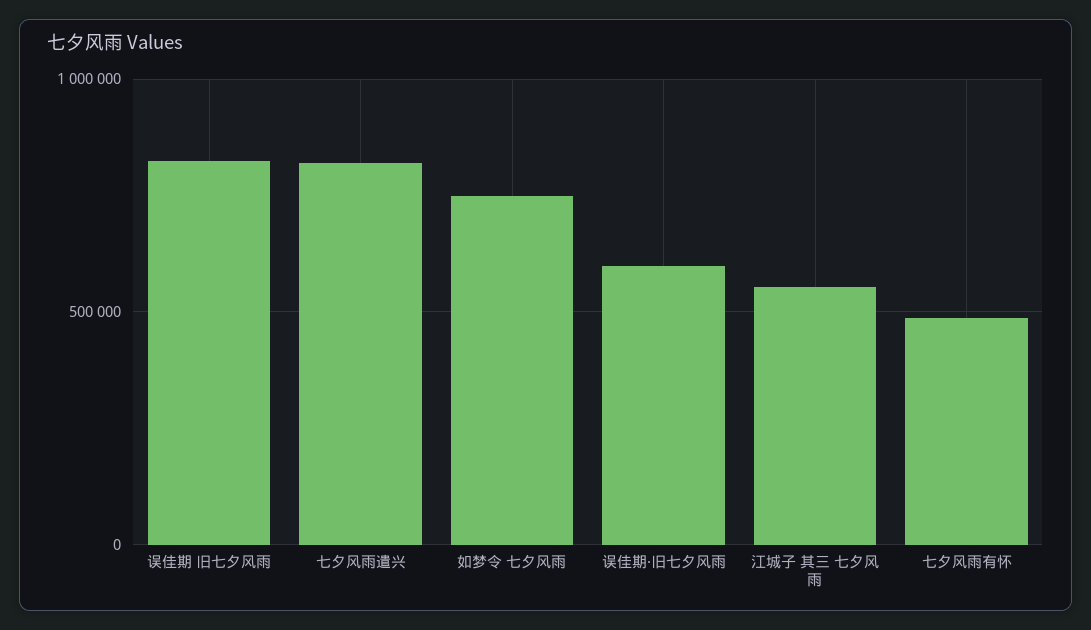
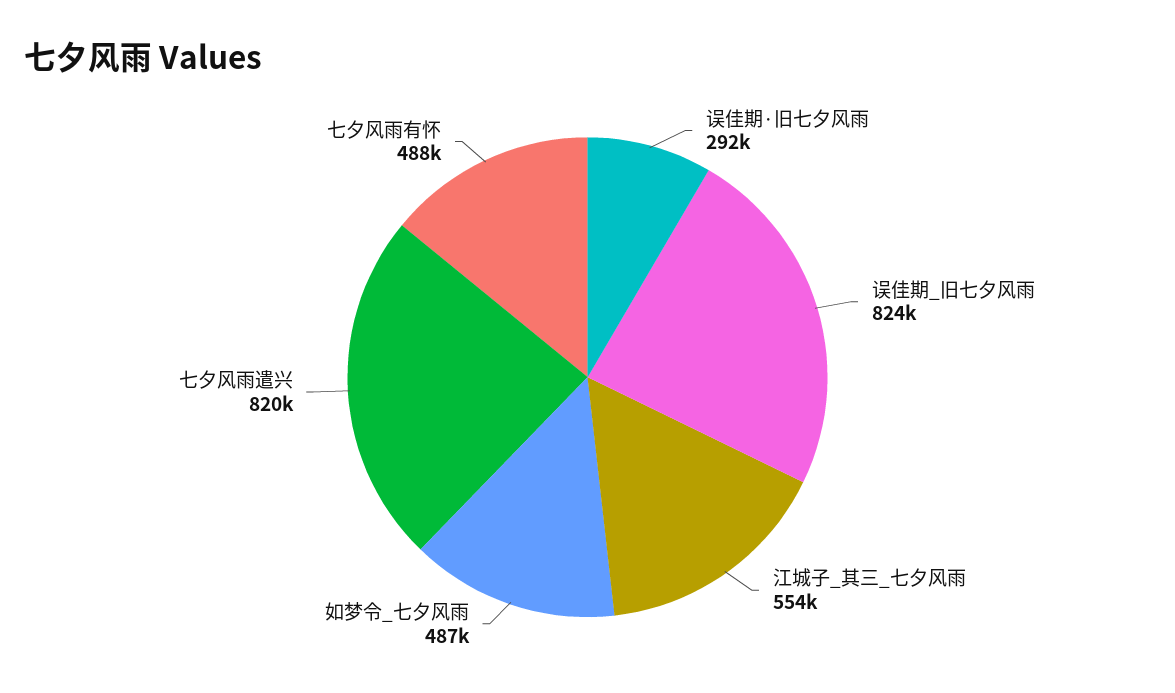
如梦令 七夕风雨: 750000 -> 487000
误佳期·旧七夕风雨: 600000 -> 292000

